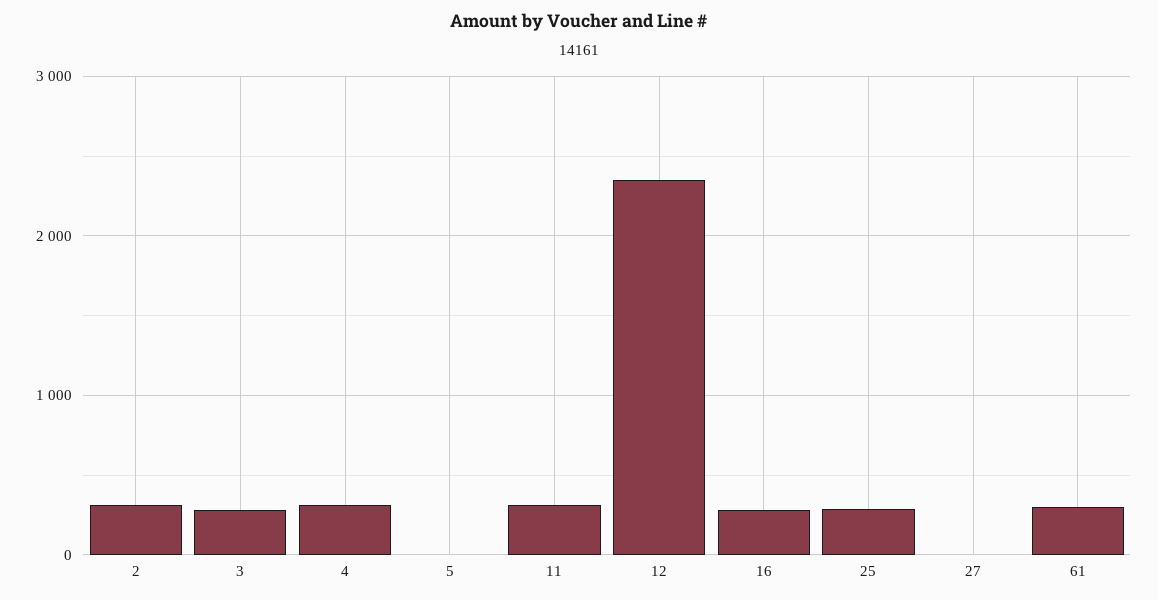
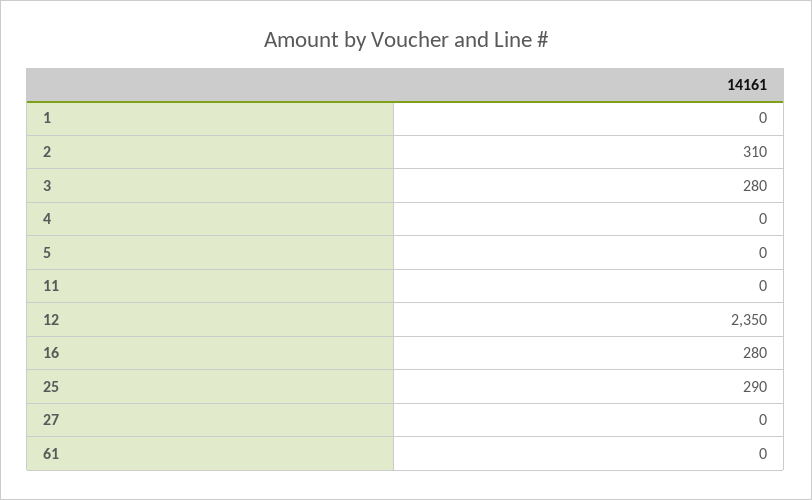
4: 300 -> 0
11: 300 -> 0
61: 300 -> 0
1: none -> 0

